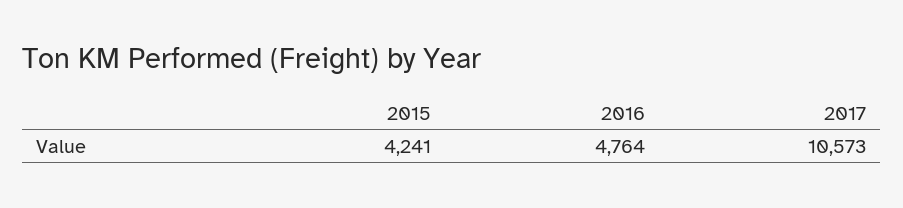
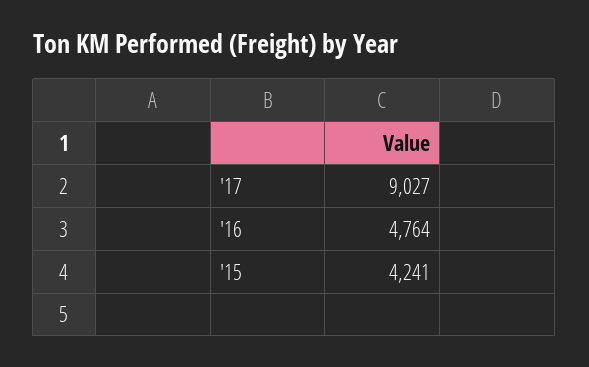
2017: 10573 -> 9027

